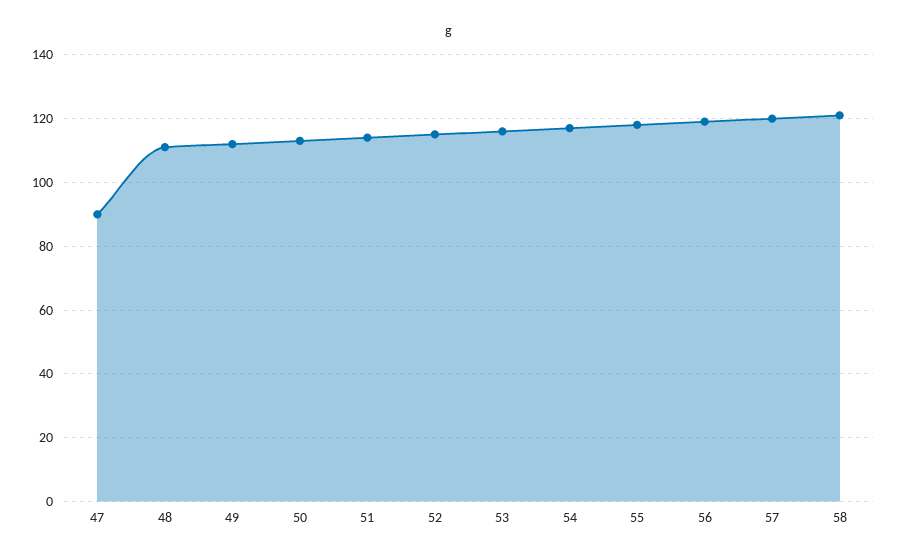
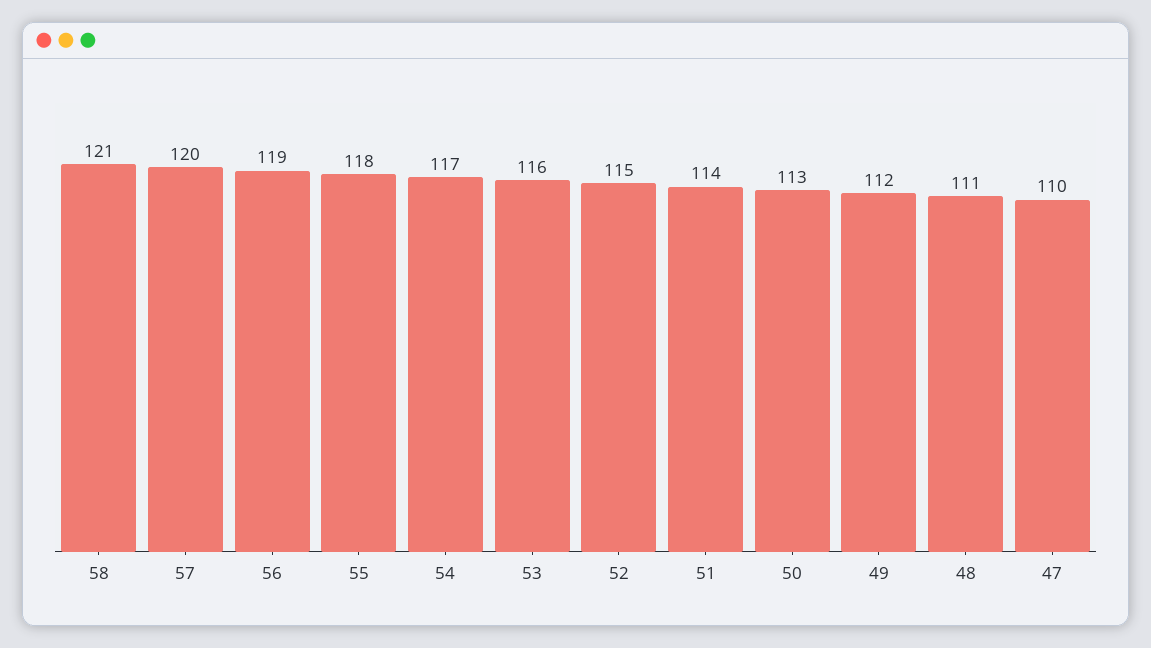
47: 90 -> 110

